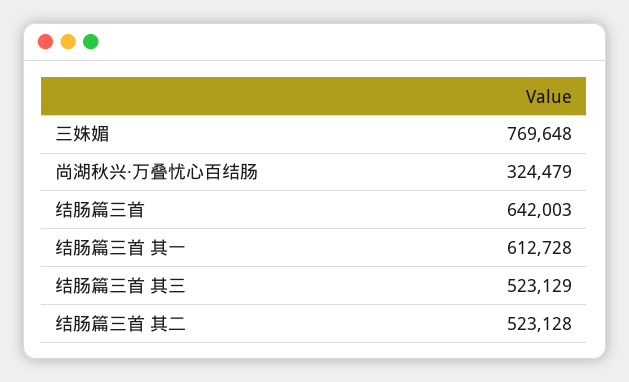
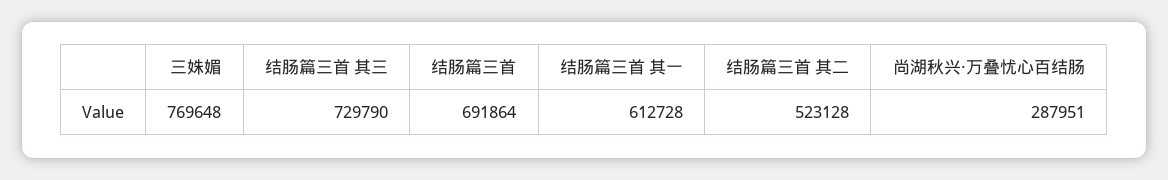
尚湖秋兴·万叠忧心百结肠: 324479 -> 287951
结肠篇三首: 642003 -> 691864
结肠篇三首 其三: 523129 -> 729790

